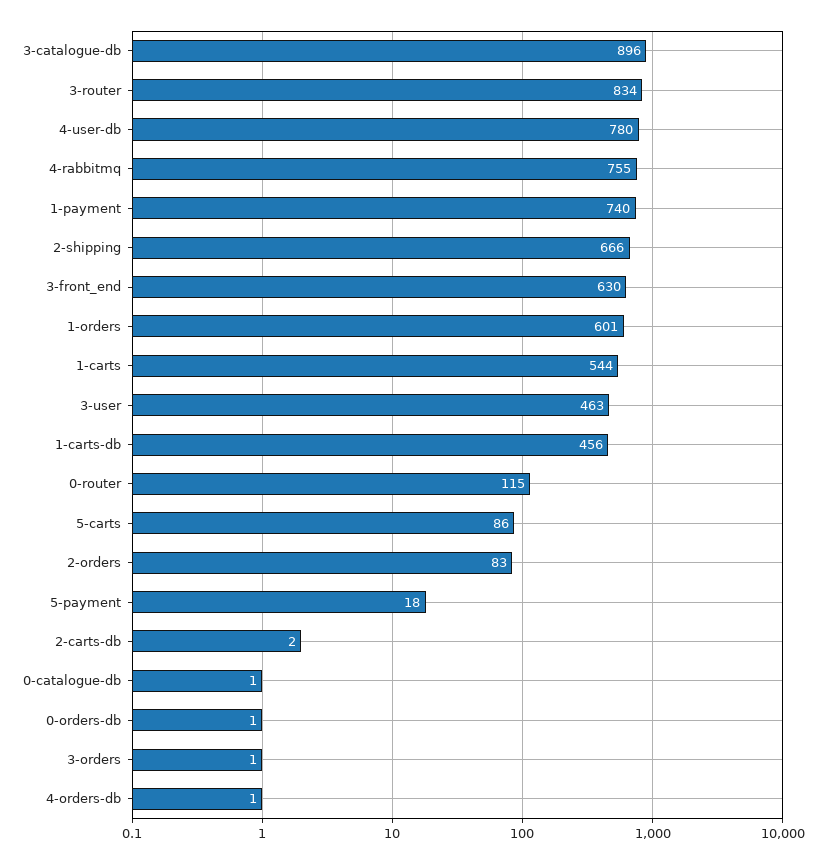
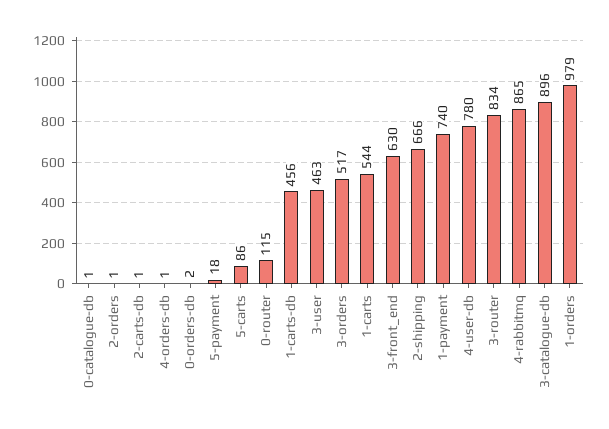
4-rabbitmq: 755 -> 865
1-orders: 601 -> 979
2-orders: 83 -> 1
2-carts-db: 2 -> 1
0-orders-db: 1 -> 2
3-orders: 1 -> 517

